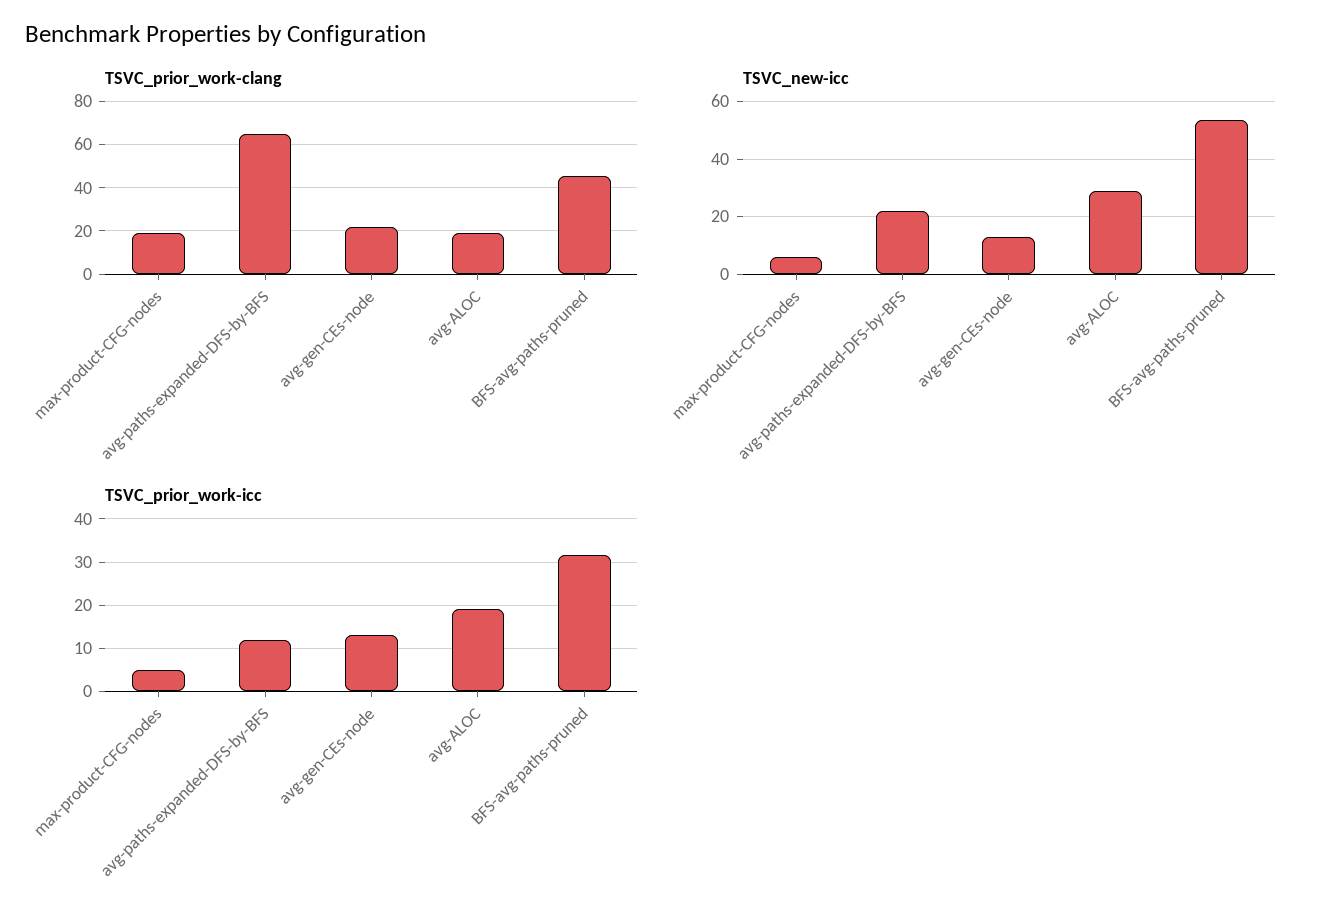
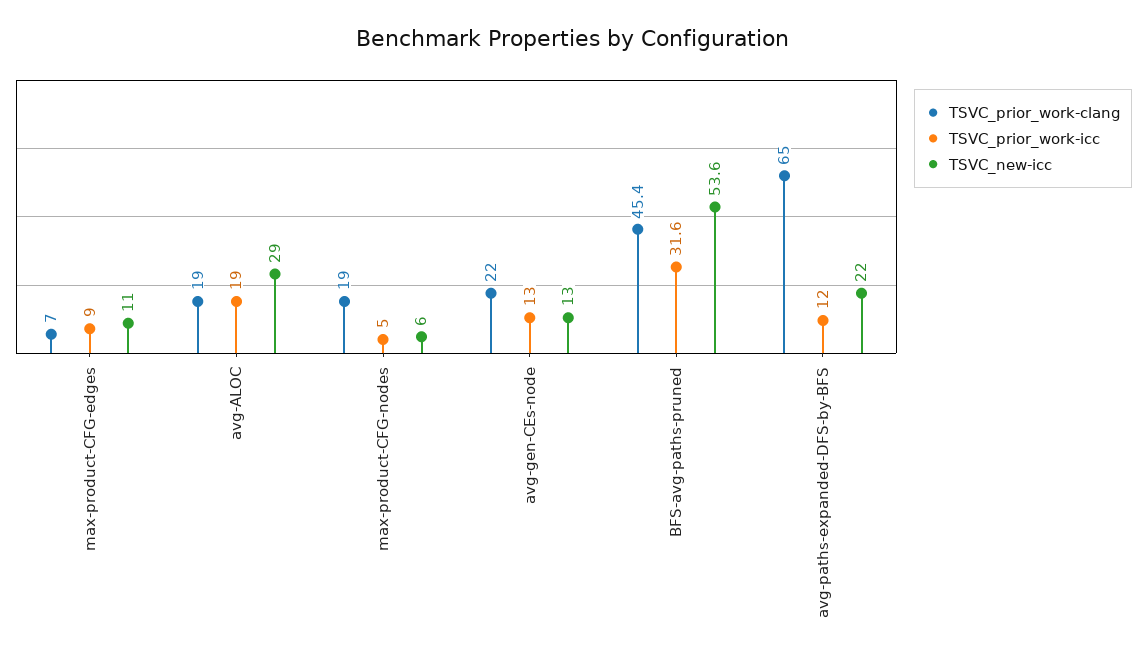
TSVC_prior_work-clang, max-product-CFG-edges: none -> 7
TSVC_prior_work-icc, max-product-CFG-edges: none -> 9
TSVC_new-icc, max-product-CFG-edges: none -> 11

